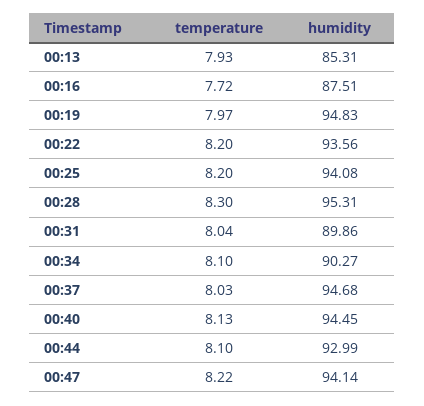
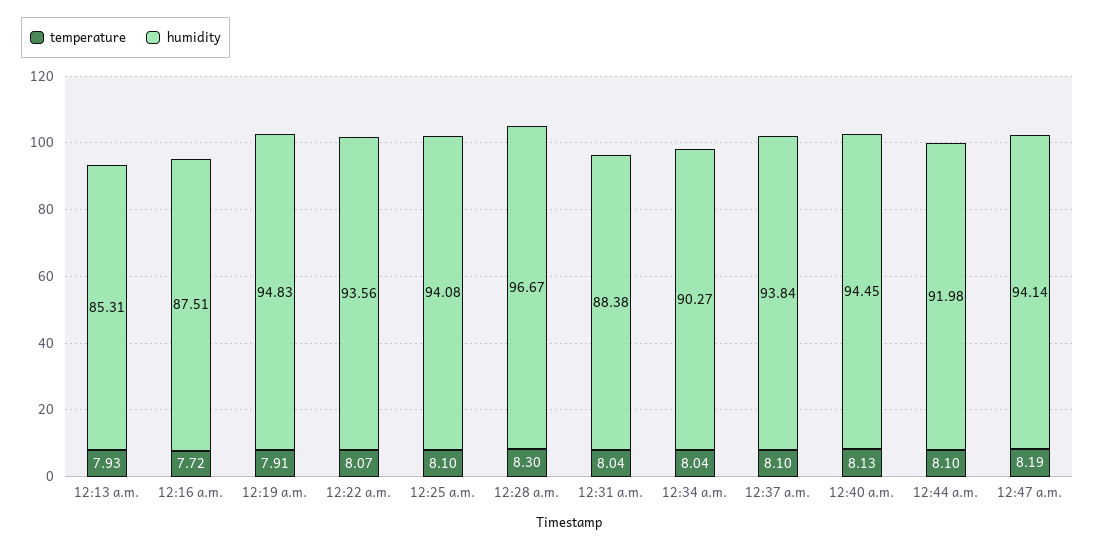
temperature, 00:19: 7.97 -> 7.91
temperature, 00:22: 8.2 -> 8.07
temperature, 00:25: 8.2 -> 8.1
humidity, 00:28: 95.31 -> 96.67
humidity, 00:31: 89.86 -> 88.38
temperature, 00:34: 8.1 -> 8.04
temperature, 00:37: 8.03 -> 8.1
humidity, 00:37: 94.68 -> 93.84
humidity, 00:44: 92.99 -> 91.98
temperature, 00:47: 8.22 -> 8.19

